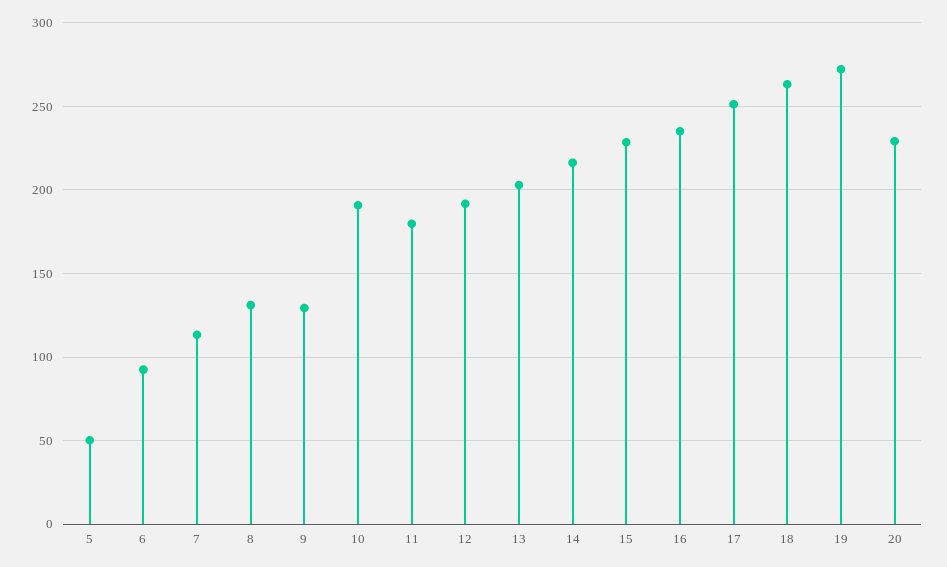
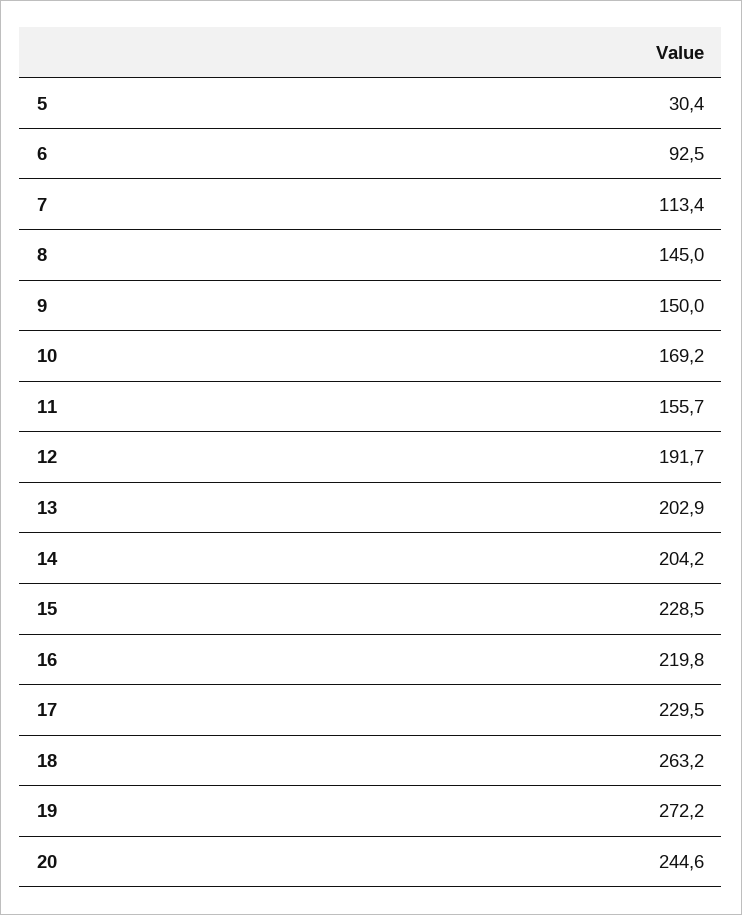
5: 50 -> 30.4
8: 130 -> 145
9: 130 -> 150
10: 190 -> 169.2
11: 180 -> 155.7
14: 215 -> 204.2
16: 235 -> 219.8
17: 250 -> 229.5
20: 230 -> 244.6

